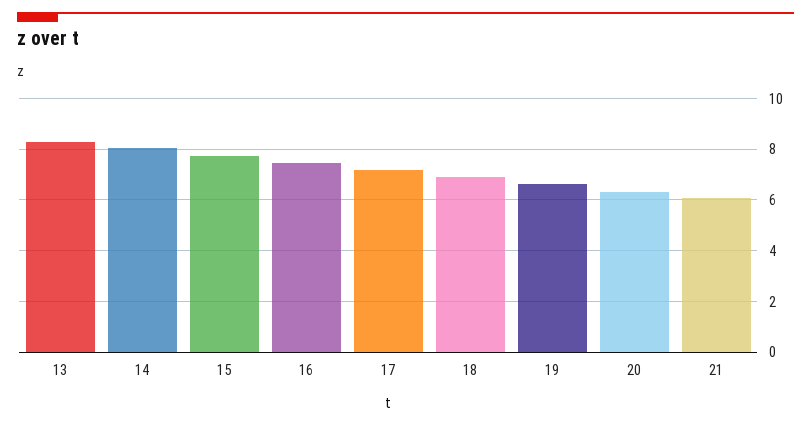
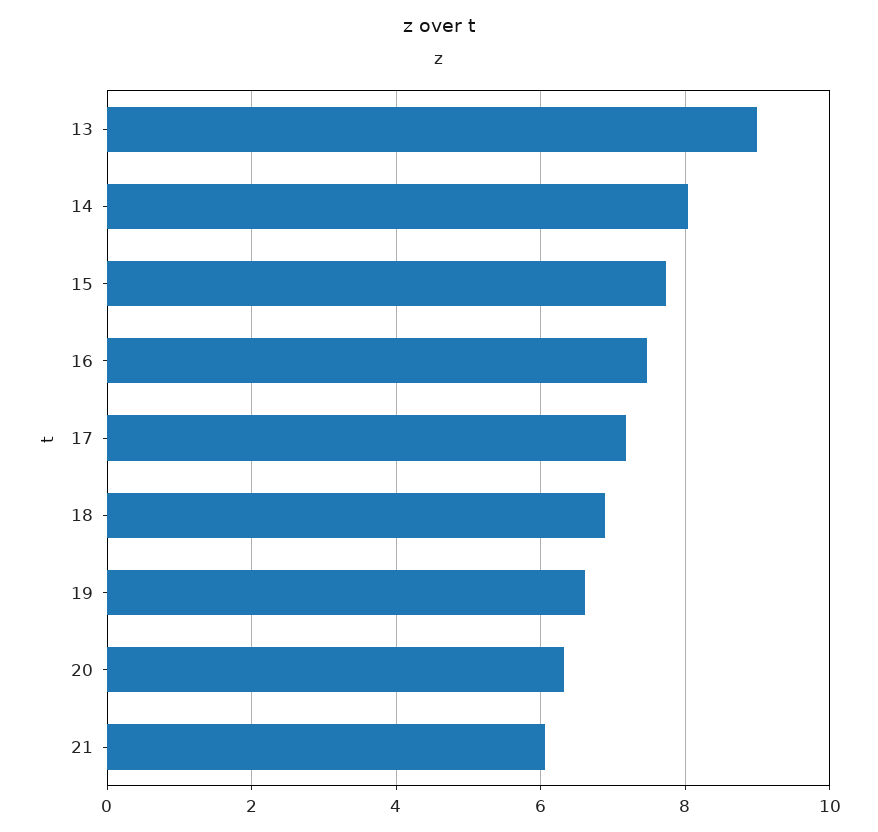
13: 8.25 -> 9

